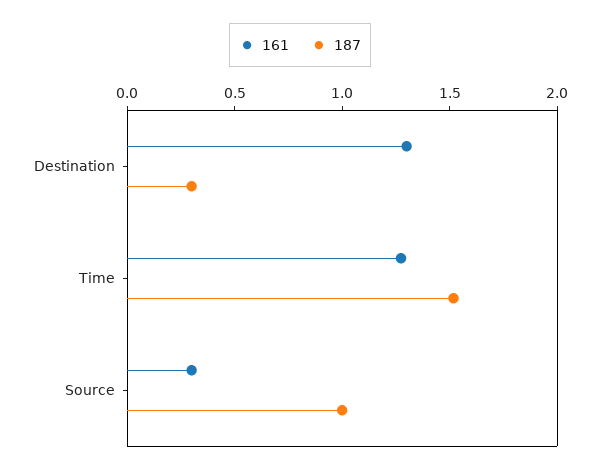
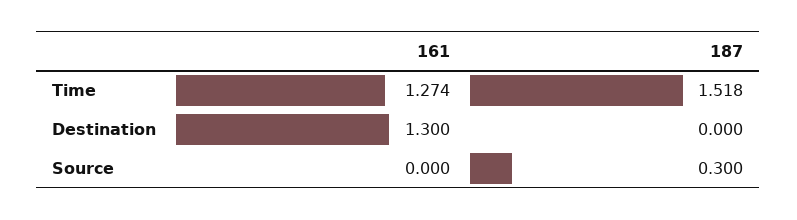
187, Destination: 0.3 -> 0
161, Source: 0.3 -> 0
187, Source: 1 -> 0.3

